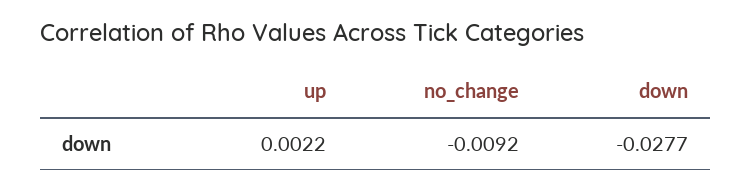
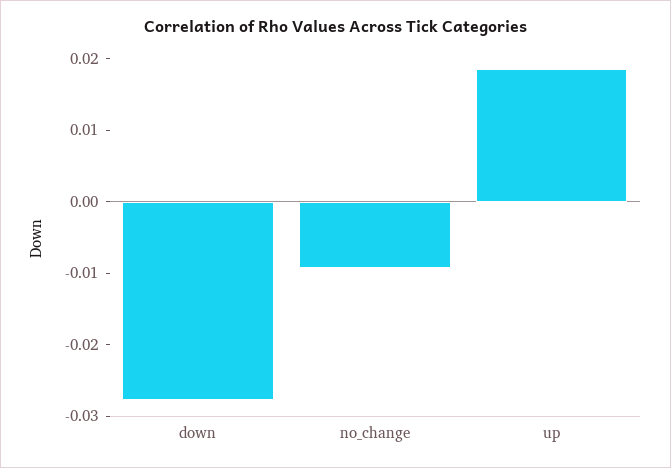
up: 0.0022 -> 0.018

